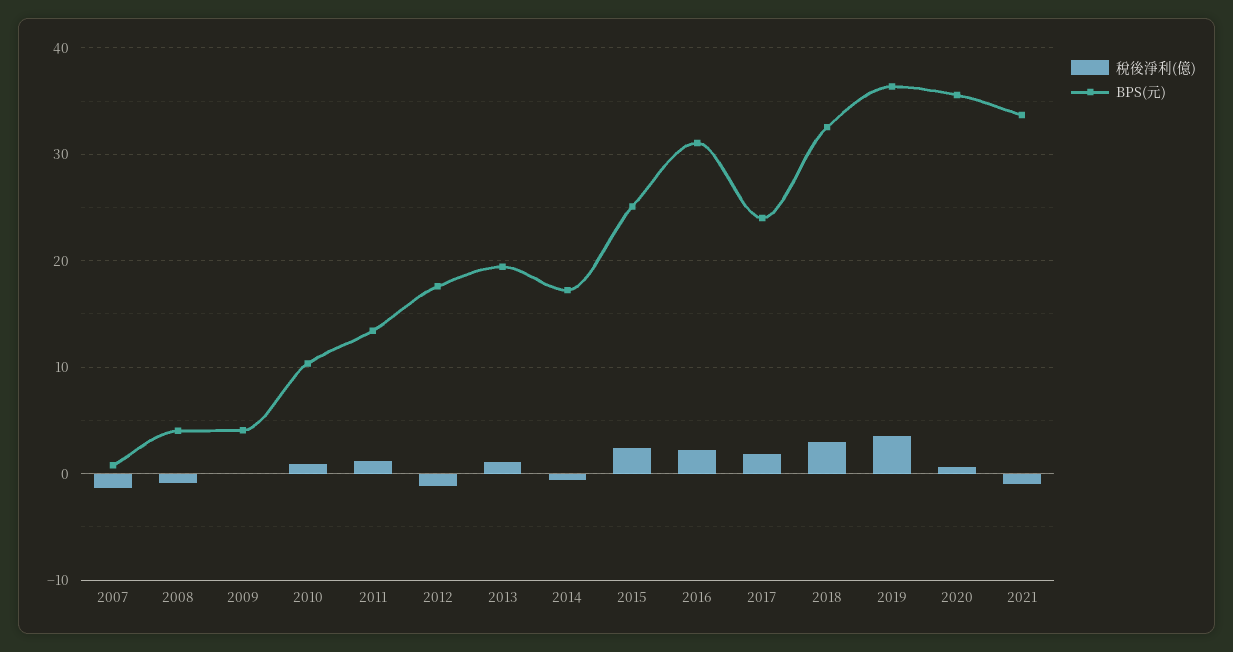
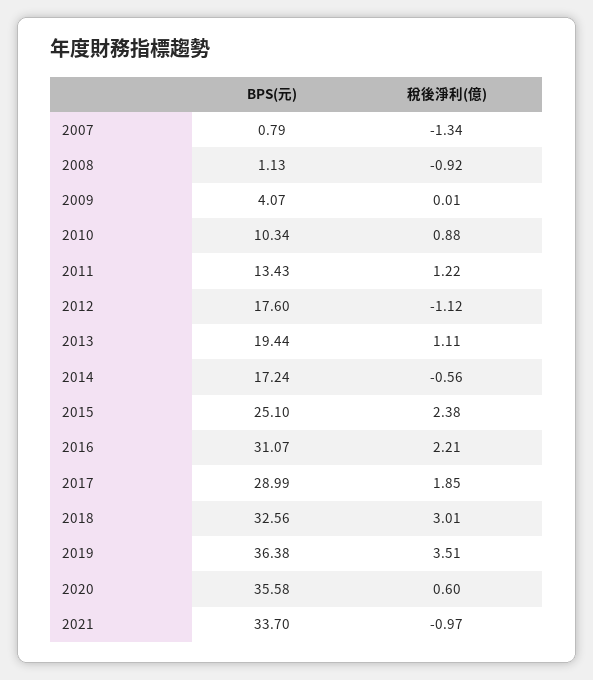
BPS(元), 2008: 4 -> 1.13
BPS(元), 2017: 24 -> 28.99

